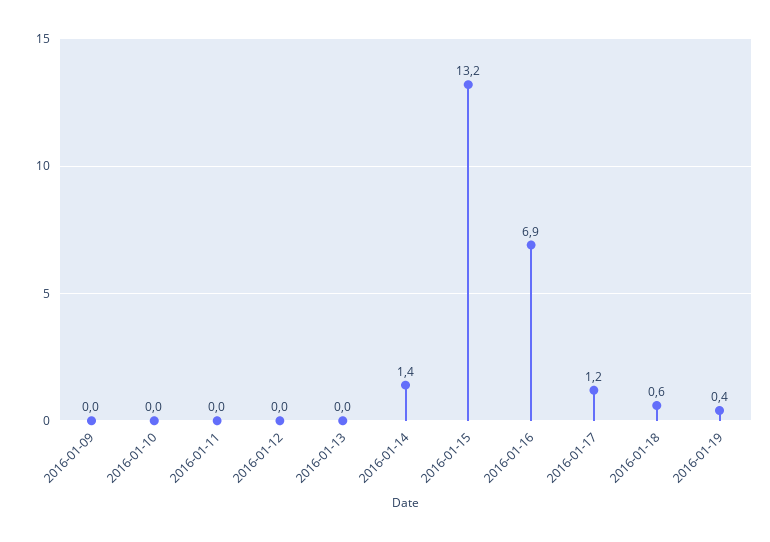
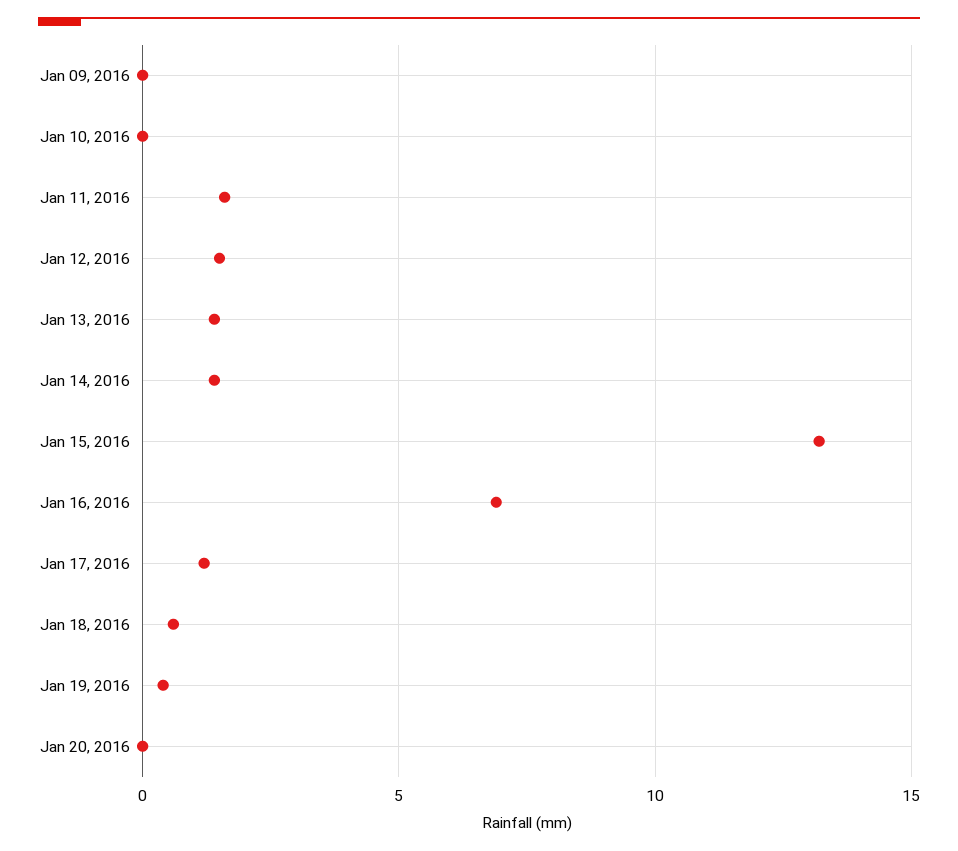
2016-01-11: 0 -> 1.5
2016-01-12: 0 -> 1.5
2016-01-13: 0 -> 1.5
Jan 20, 2016: none -> 0

